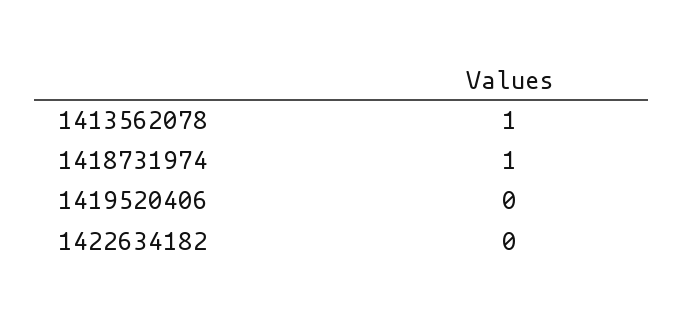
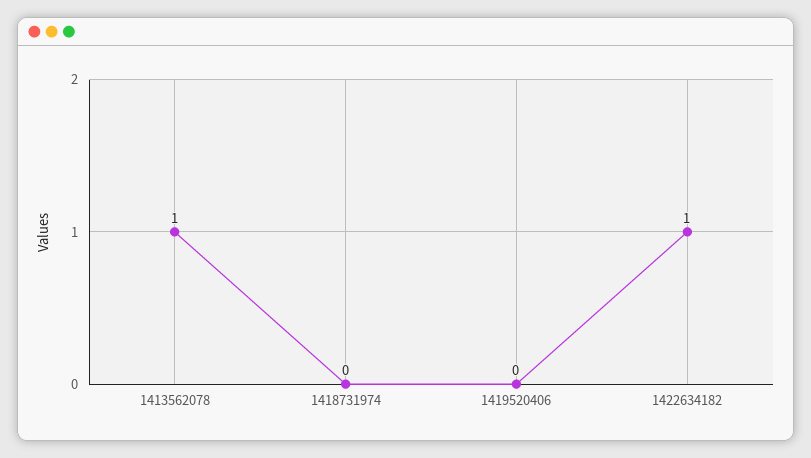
1418731974: 1 -> 0
1422634182: 0 -> 1

